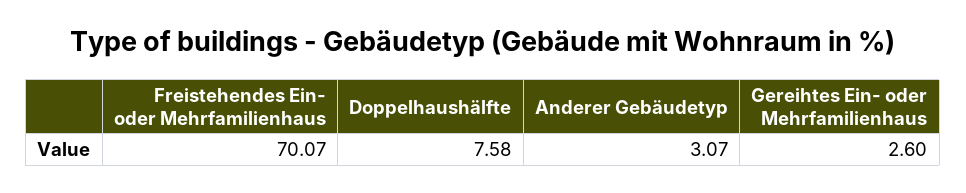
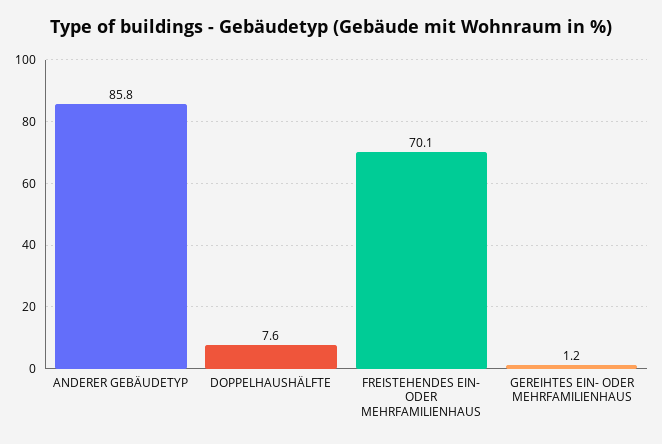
Anderer Gebäudetyp: 3.07 -> 85.8
Gereihtes Ein- oder Mehrfamilienhaus: 2.6 -> 1.2

